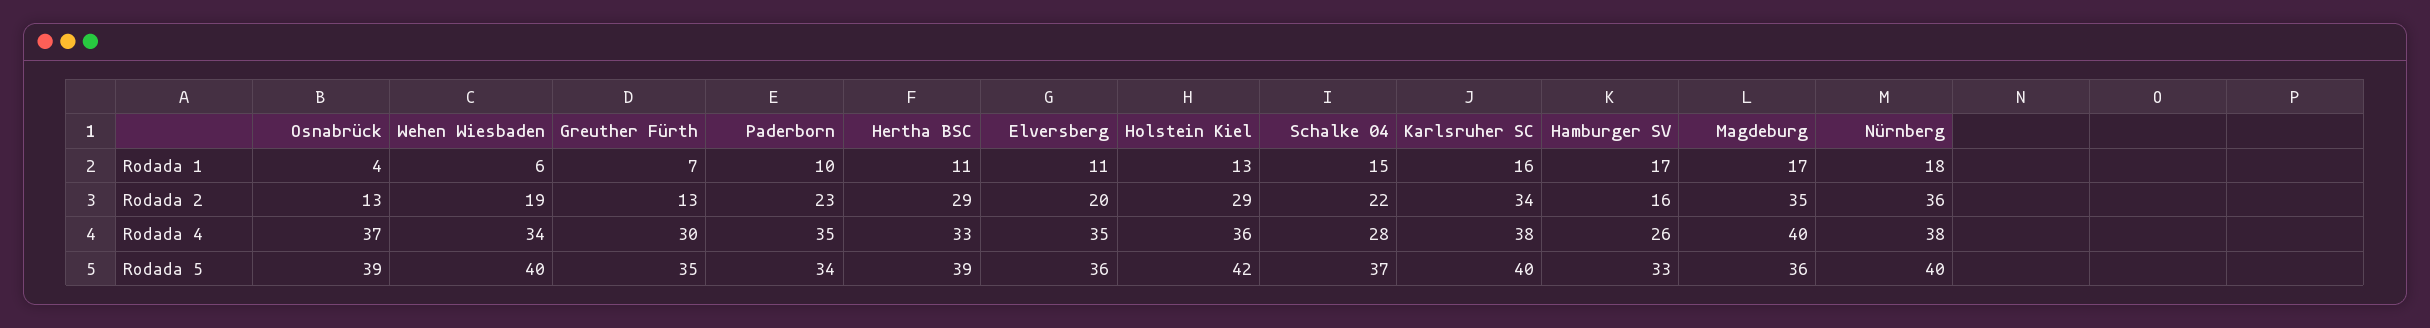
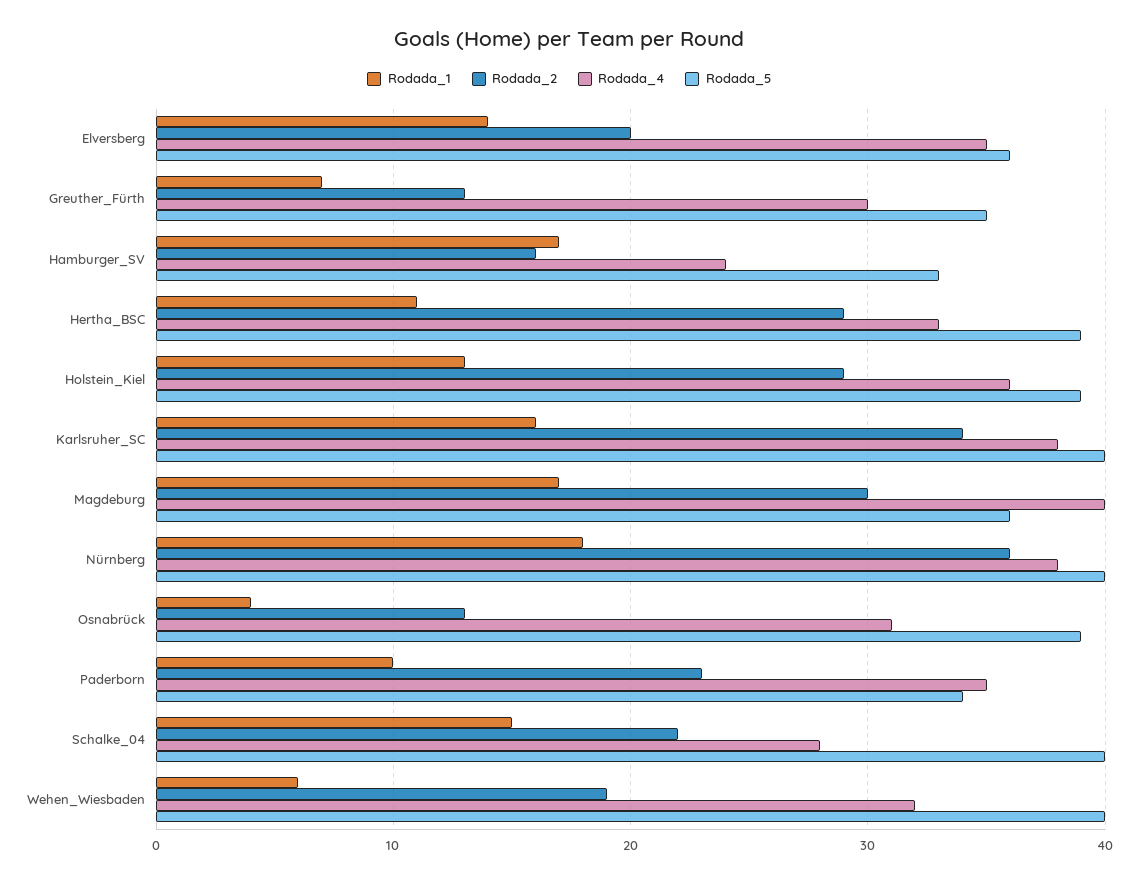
Rodada 1, Elversberg: 11 -> 14
Rodada 2, Magdeburg: 35 -> 30
Rodada 4, Osnabrück: 37 -> 31
Rodada 4, Wehen Wiesbaden: 34 -> 32
Rodada 4, Hamburger SV: 26 -> 24
Rodada 5, Holstein Kiel: 42 -> 39
Rodada 5, Schalke 04: 37 -> 40

